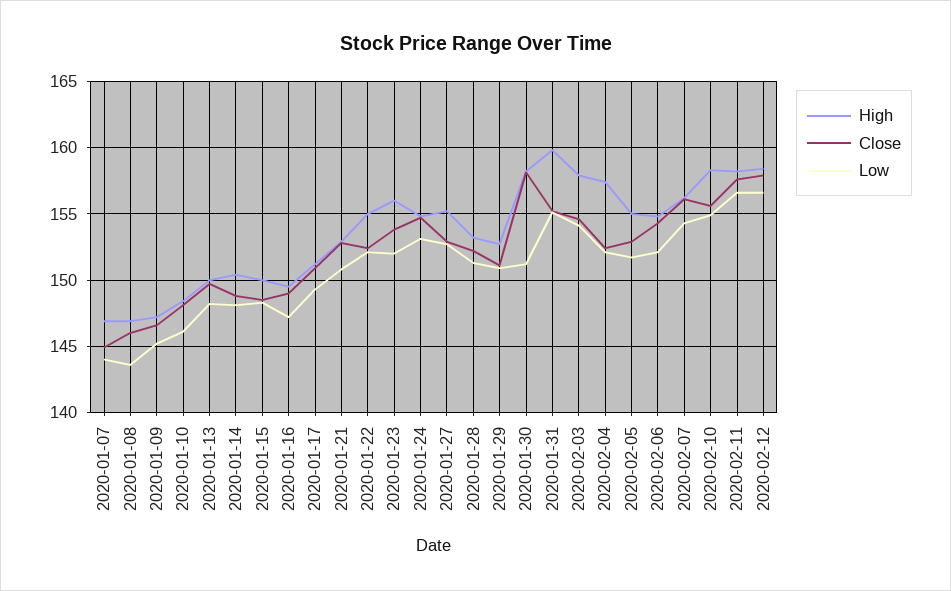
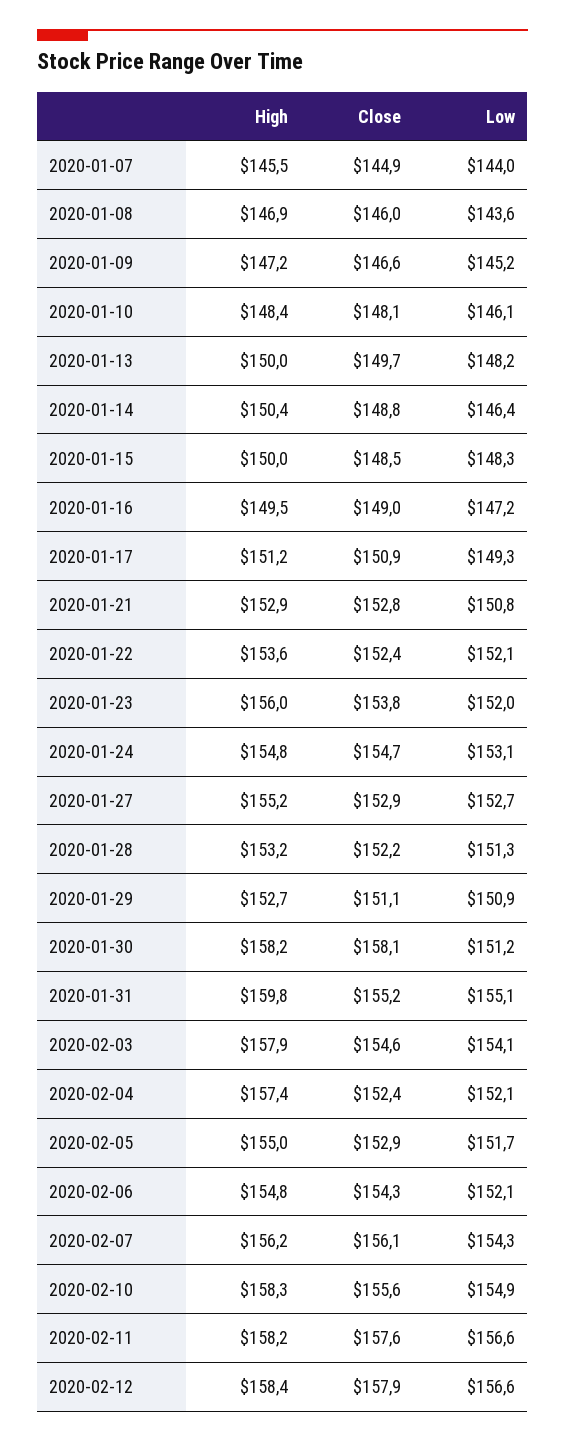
High, 2020-01-07: 147 -> 145.5
Low, 2020-01-14: 148 -> 146.4
High, 2020-01-22: 155 -> 153.6

